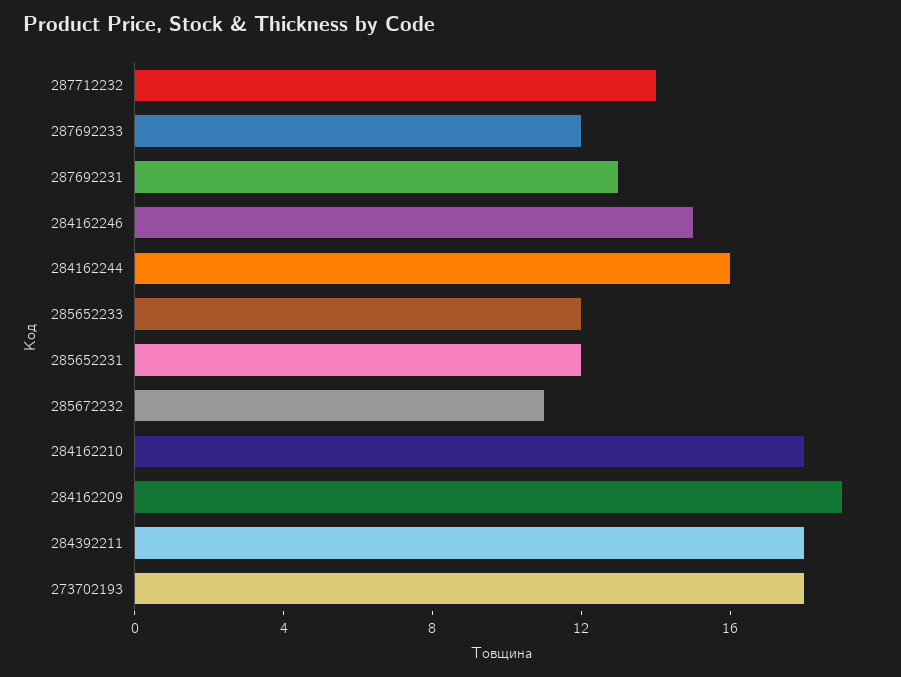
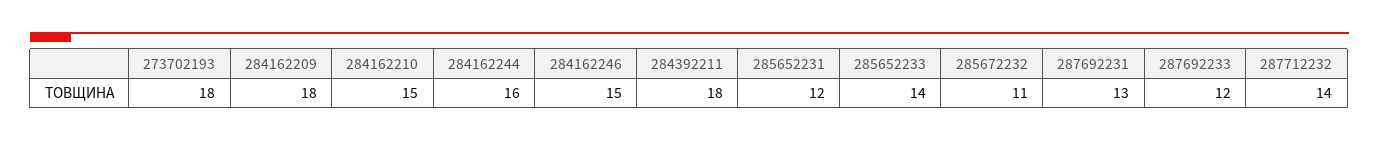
285652233: 12 -> 14
284162210: 18 -> 15
284162209: 19 -> 18

